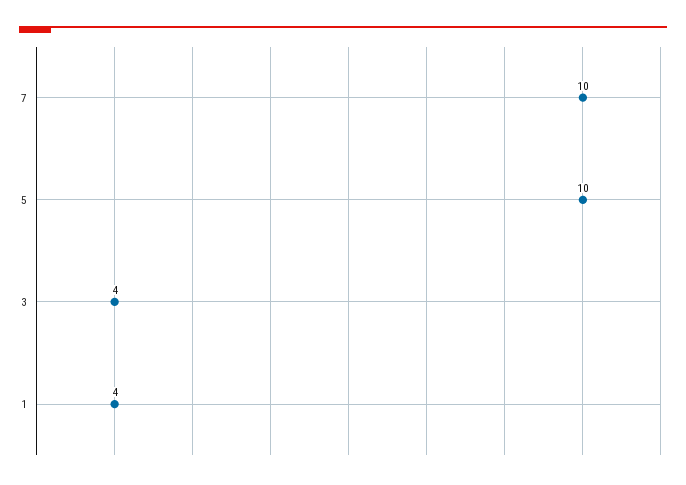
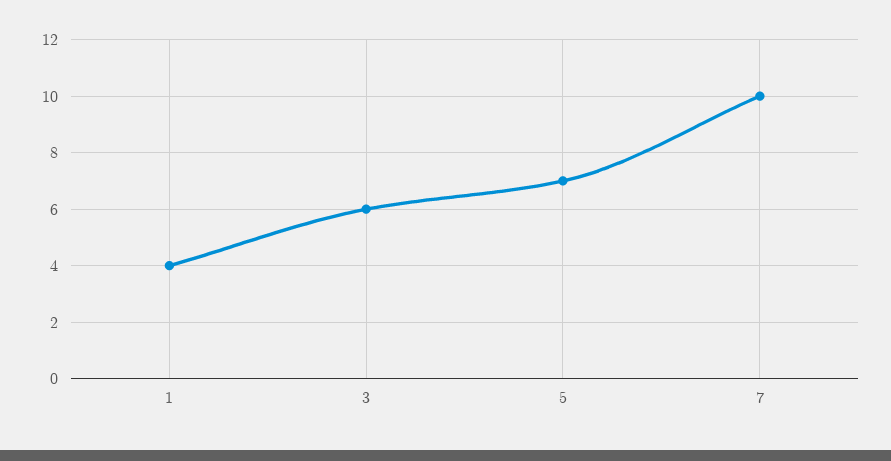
5: 10 -> 7
3: 4 -> 6

